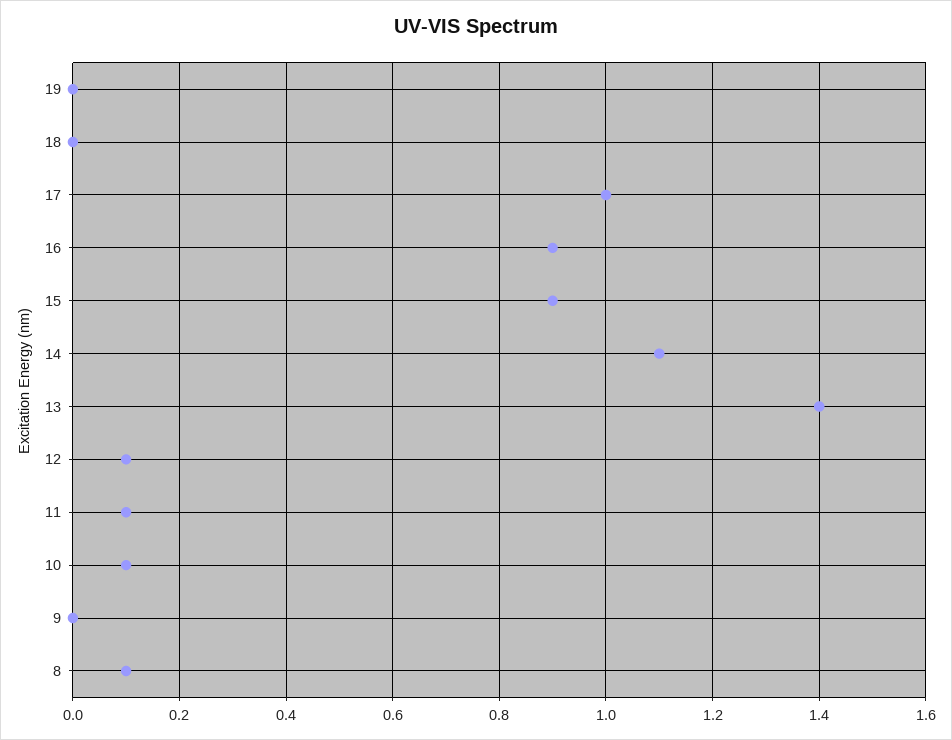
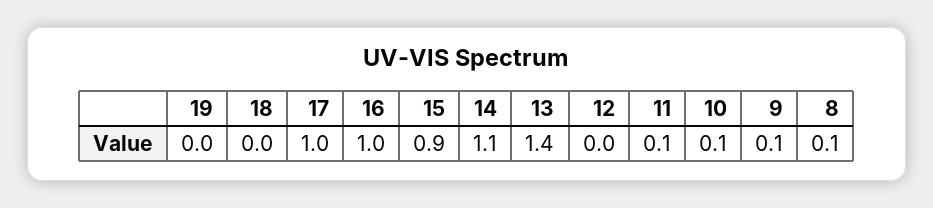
16: 0.9 -> 1
12: 0.1 -> 0
9: 0 -> 0.1

